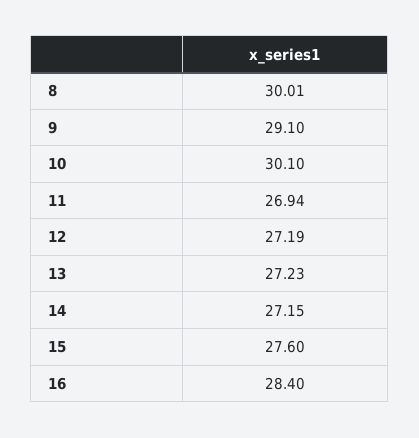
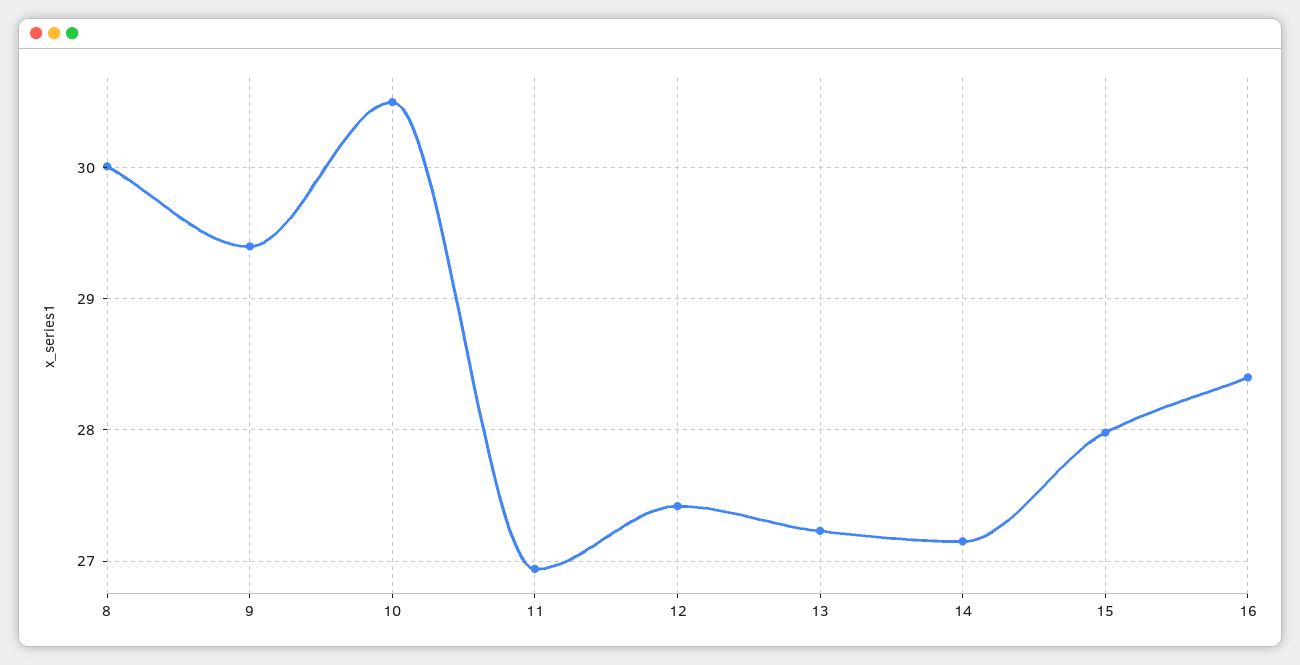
9: 29.1 -> 29.4
10: 30.1 -> 30.5
12: 27.19 -> 27.4
15: 27.6 -> 28

